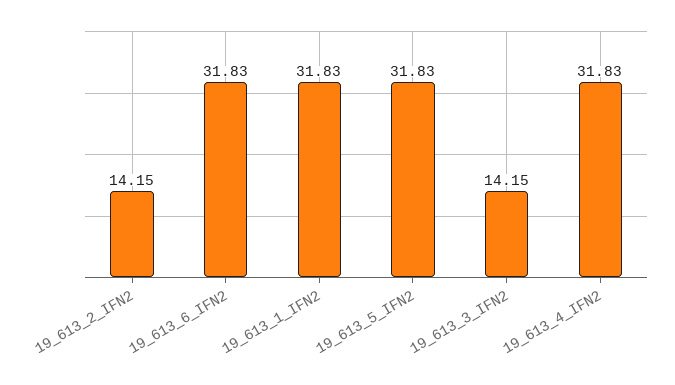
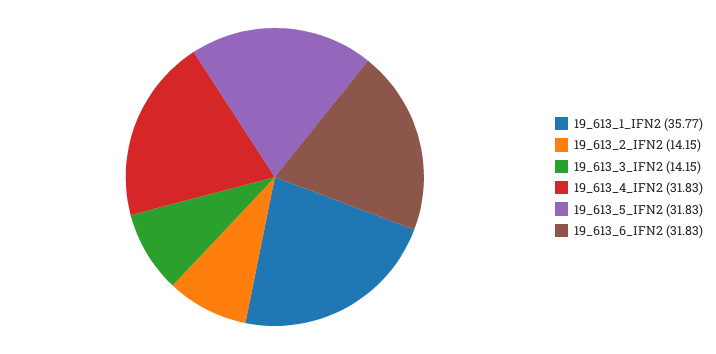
19_613_1_IFN2: 31.83 -> 35.77

